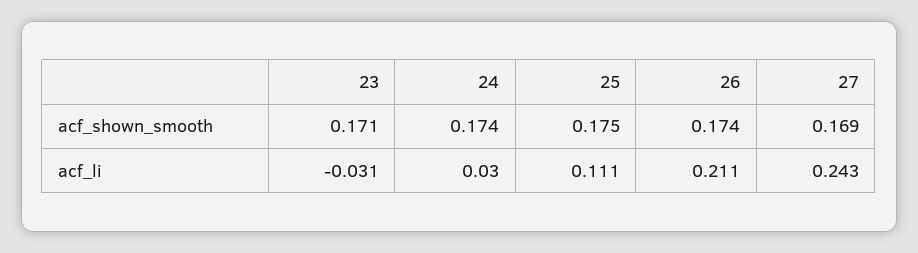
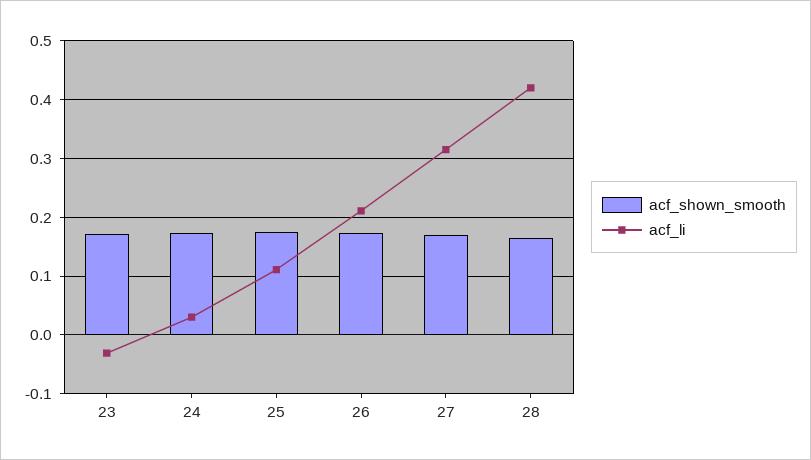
acf_li, 27: 0.243 -> 0.32
acf_shown_smooth, 28: none -> 0.16
acf_li, 28: none -> 0.42

